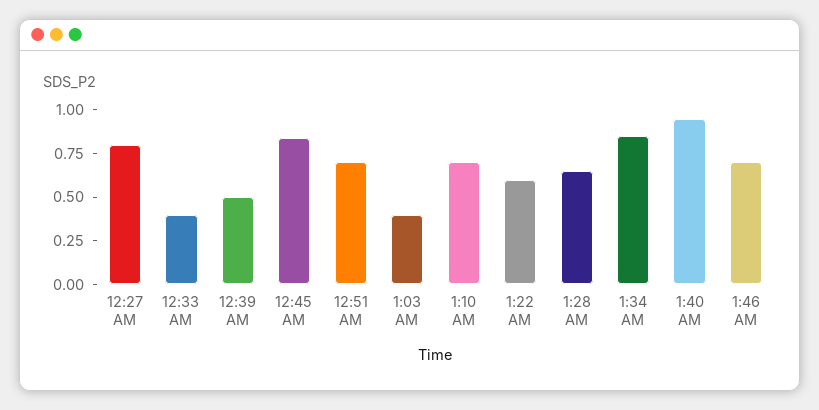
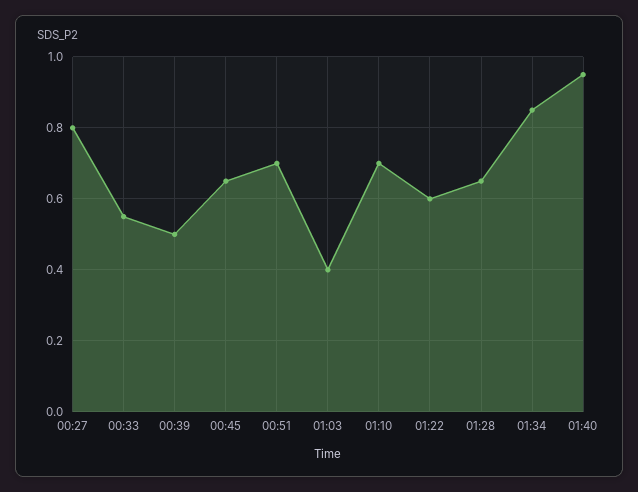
12:33 AM: 0.4 -> 0.55
12:45 AM: 0.85 -> 0.65
1:46 AM: 0.7 -> none

